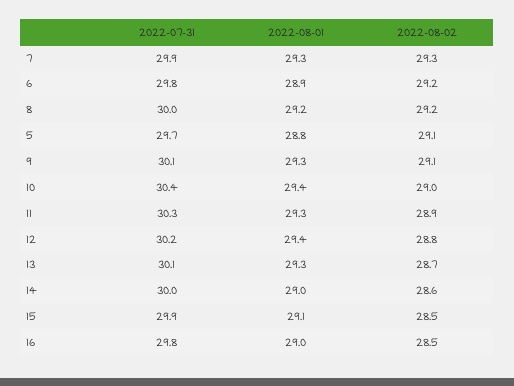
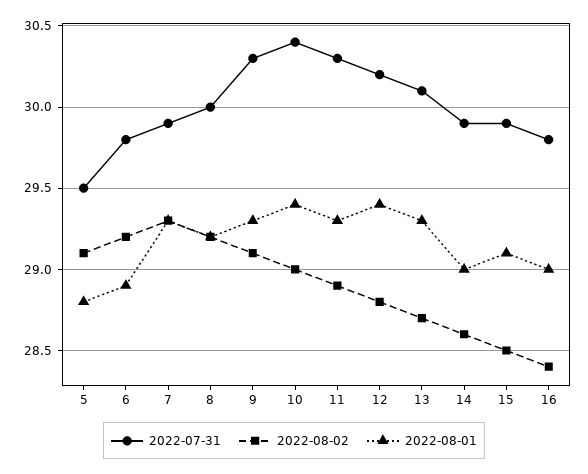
2022-07-31, 5: 29.7 -> 29.5
2022-07-31, 9: 30.1 -> 30.3
2022-07-31, 14: 30 -> 29.9
2022-08-02, 16: 28.5 -> 28.4

